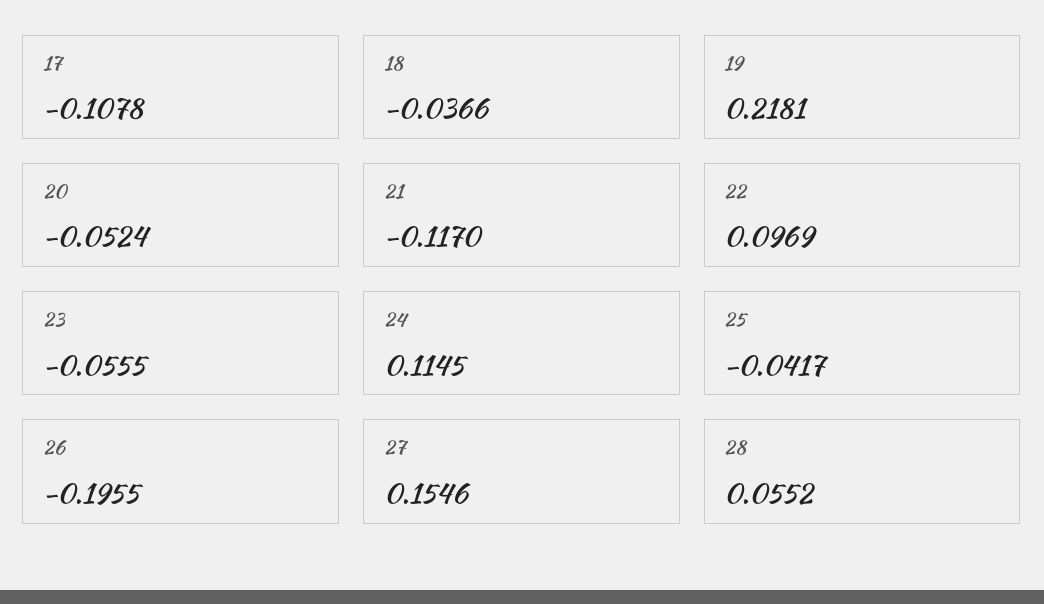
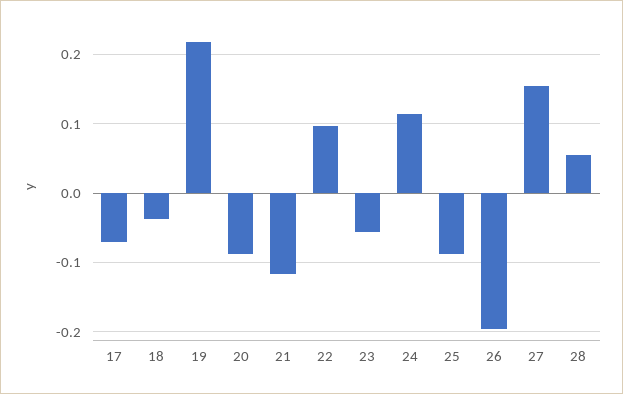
17: -0.1078 -> -0.07
20: -0.0524 -> -0.09
25: -0.0417 -> -0.09

